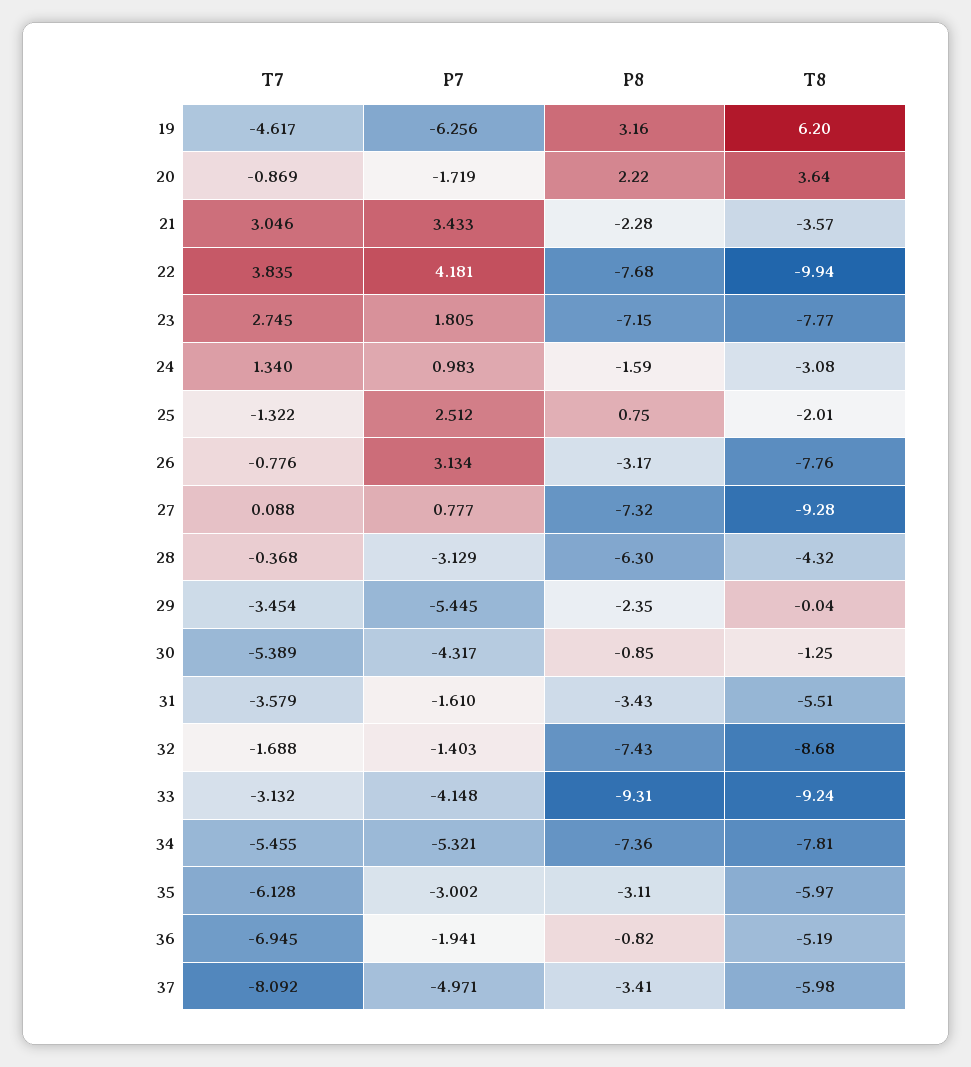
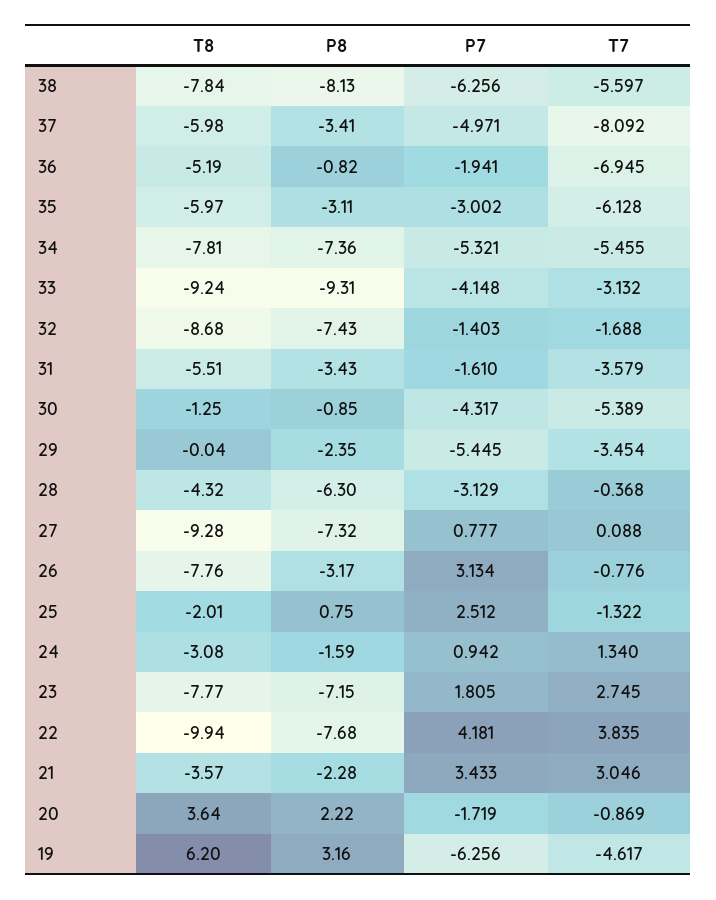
P7, 24: 0.983 -> 0.942
T8, 38: none -> -7.84
P8, 38: none -> -8.13
P7, 38: none -> -6.256
T7, 38: none -> -5.597

